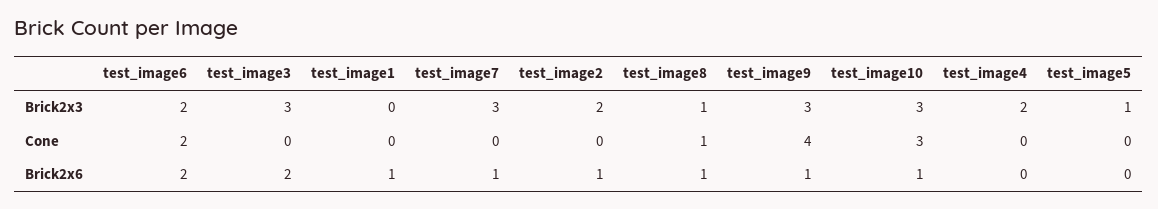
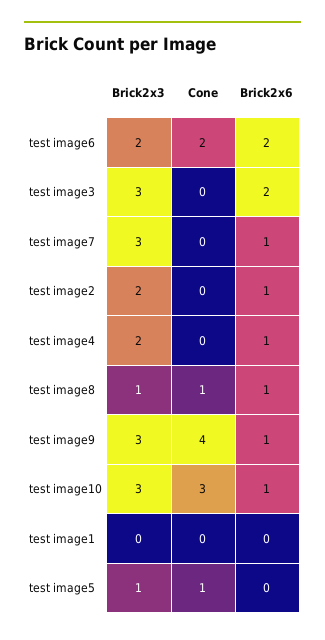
test_image5, Cone: 0 -> 1
test_image1, Brick2x6: 1 -> 0
test_image4, Brick2x6: 0 -> 1

